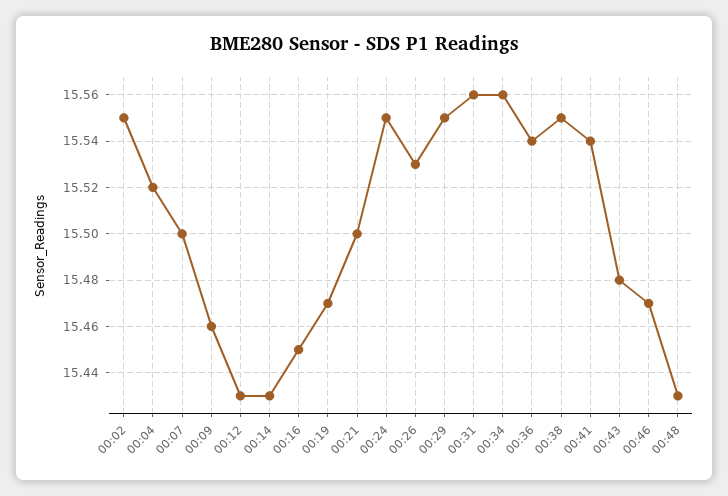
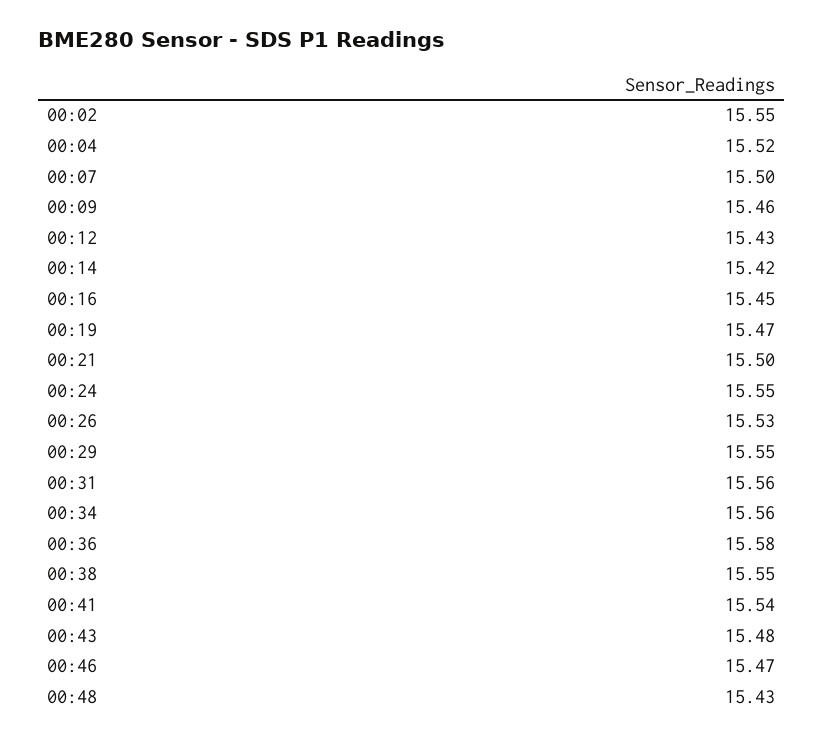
00:14: 15.43 -> 15.42
00:36: 15.54 -> 15.58

